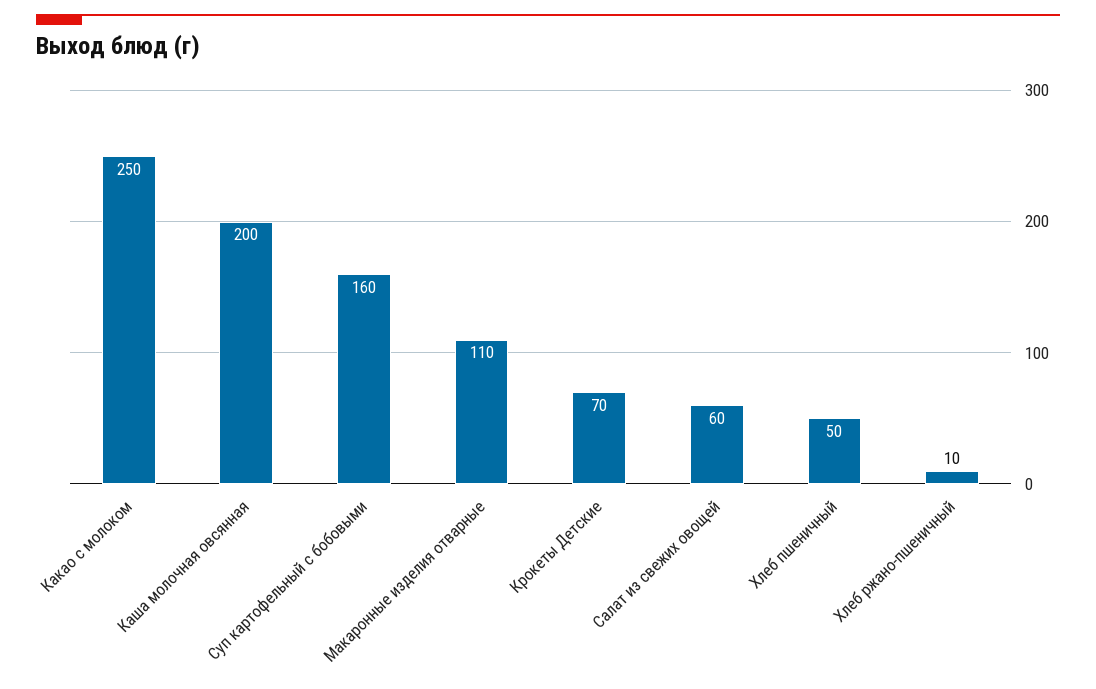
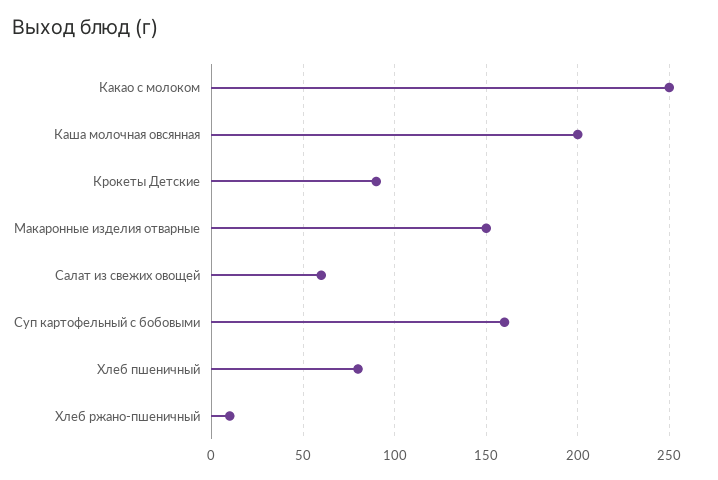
Макаронные изделия отварные: 110 -> 150
Крокеты Детские: 70 -> 90
Хлеб пшеничный: 50 -> 80

